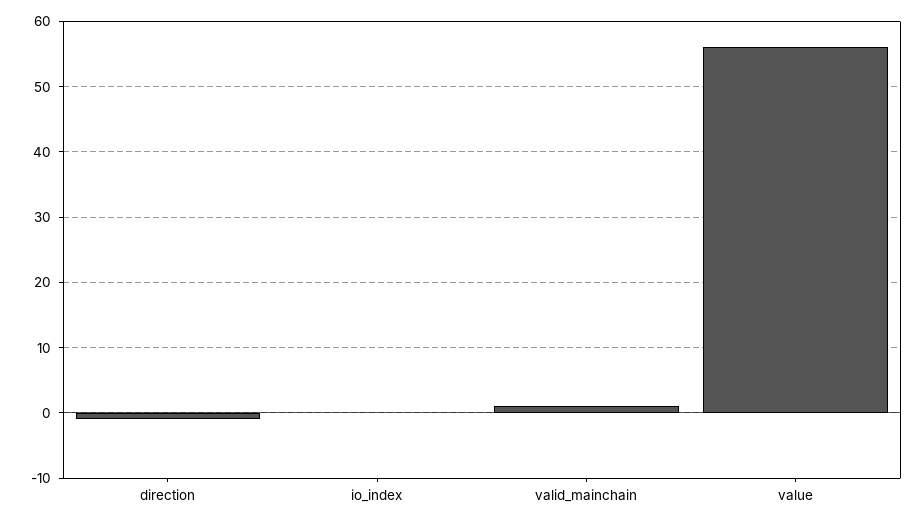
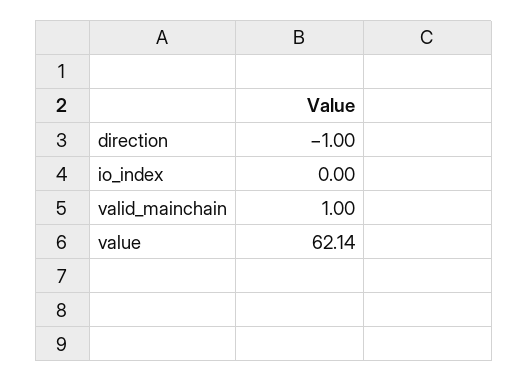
value: 56 -> 62.14

